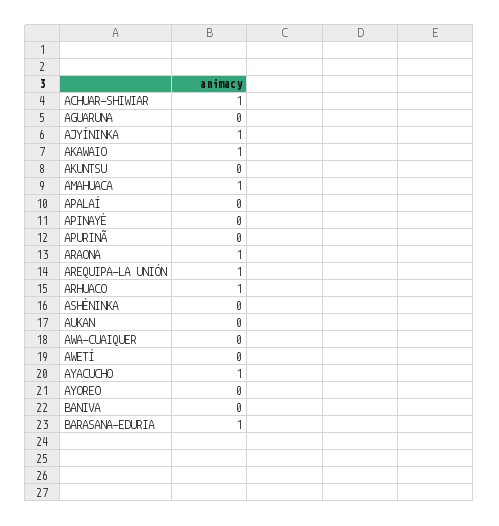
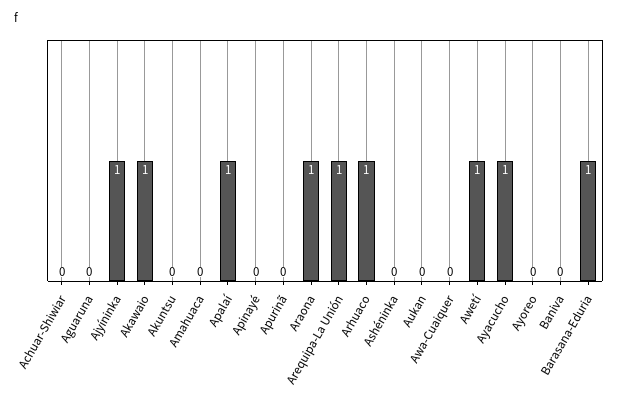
ACHUAR-SHIWIAR: 1 -> 0
AMAHUACA: 1 -> 0
APALAÍ: 0 -> 1
AWETÍ: 0 -> 1

